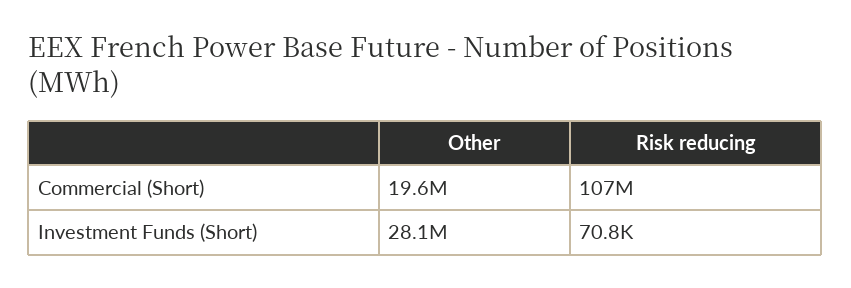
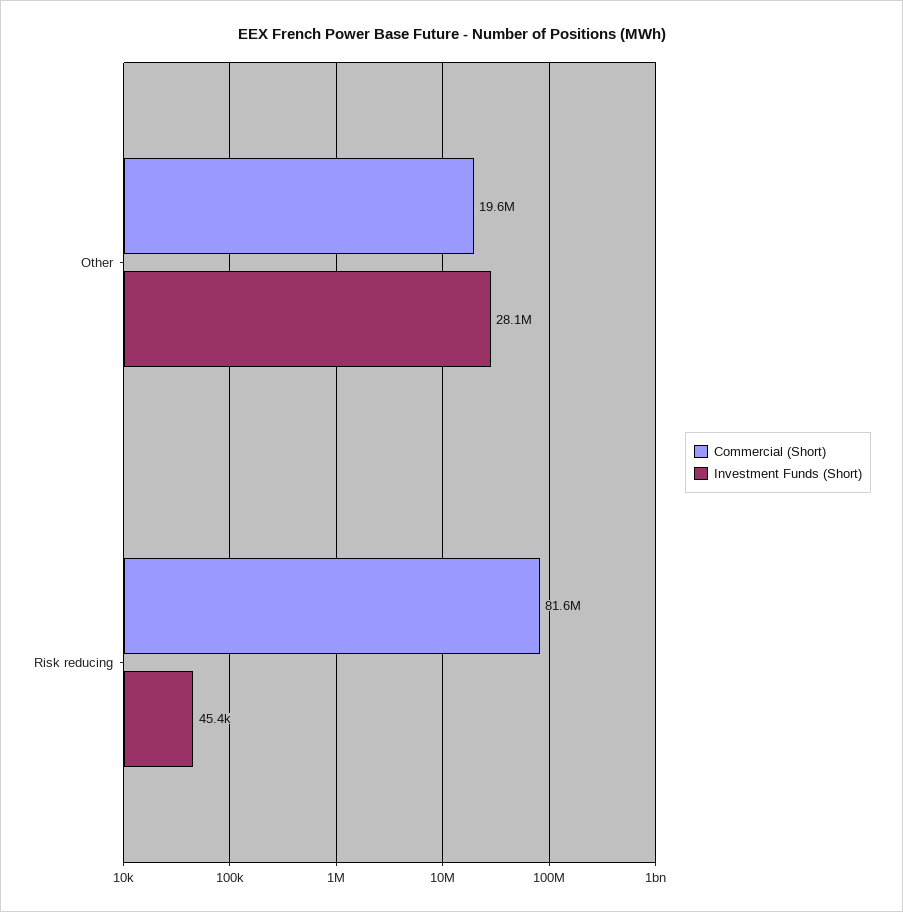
Commercial (Short), Risk reducing: 107000000 -> 81600000
Investment Funds (Short), Risk reducing: 70800 -> 45400

